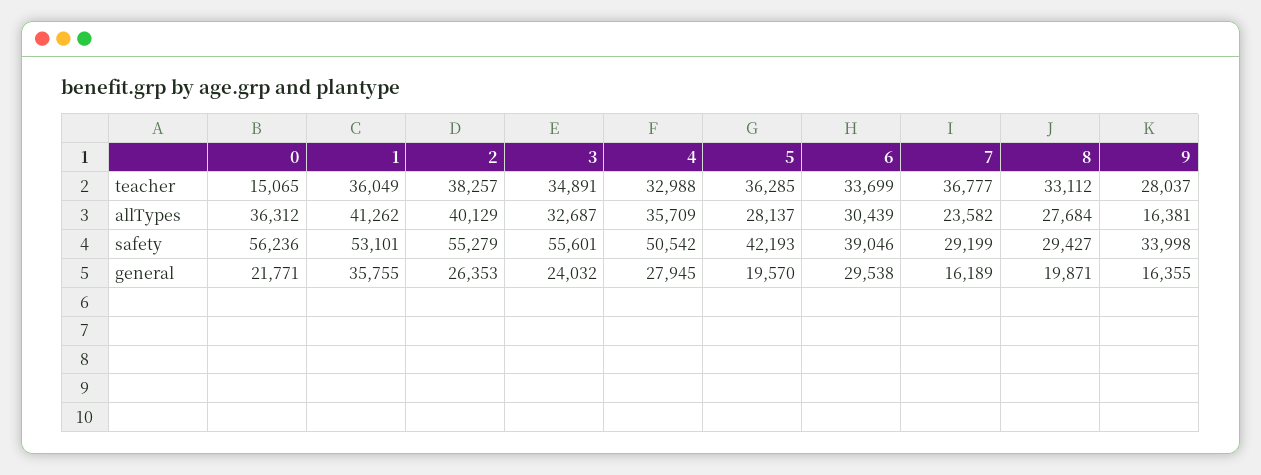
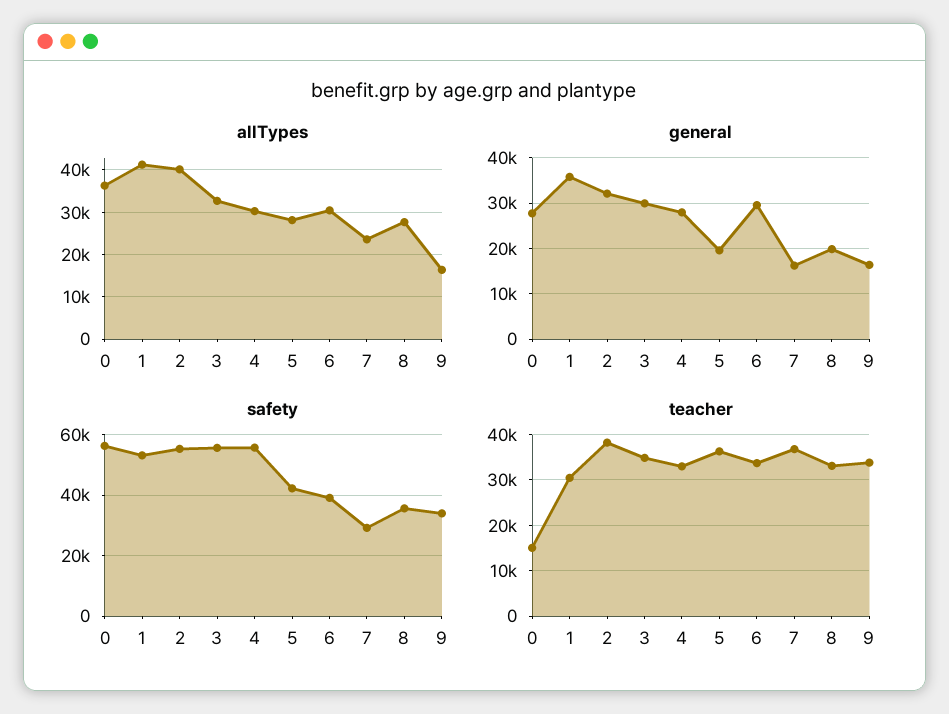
teacher, 1: 36049 -> 30000
teacher, 9: 28037 -> 34000
allTypes, 4: 35709 -> 30000
safety, 4: 50542 -> 56000
safety, 8: 29427 -> 36000
general, 0: 21771 -> 28000
general, 2: 26353 -> 32000
general, 3: 24032 -> 30000

